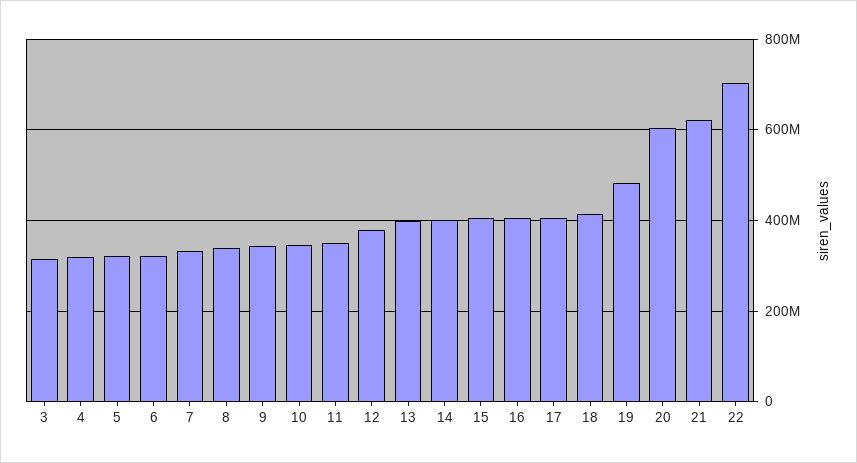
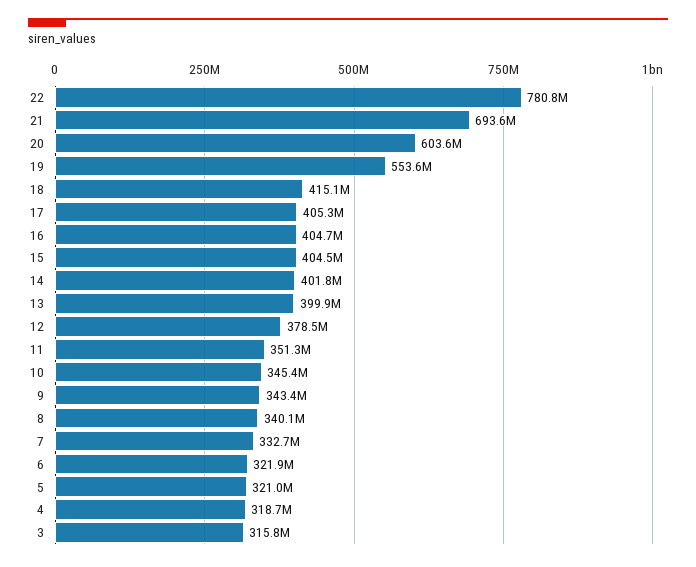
19: 480000000 -> 553600000
21: 620000000 -> 693600000
22: 700000000 -> 780800000

